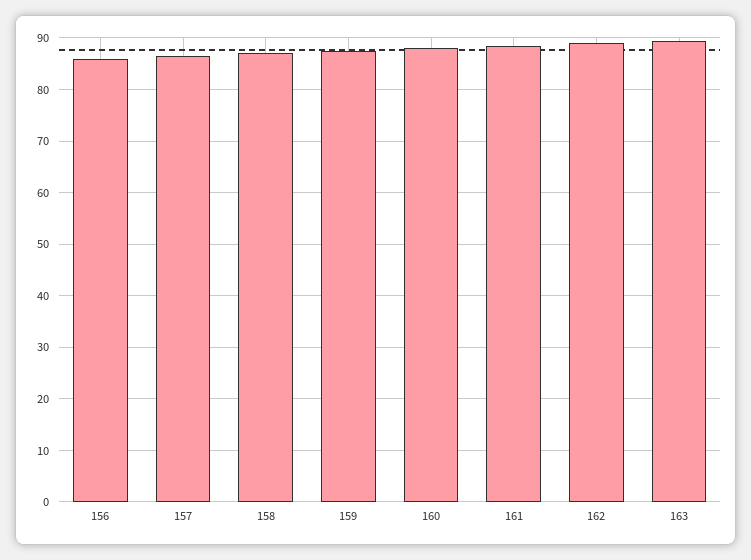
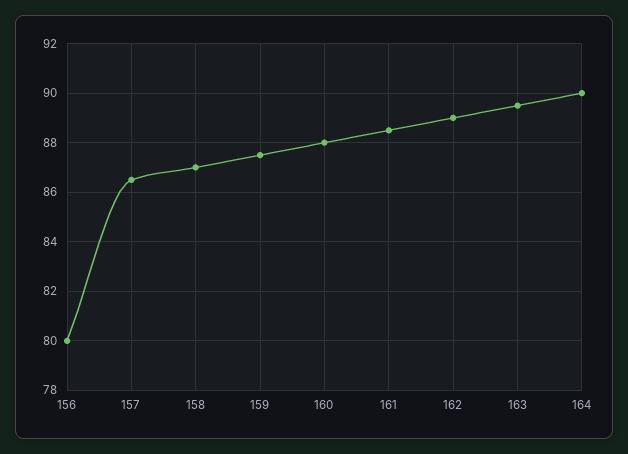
156: 86 -> 80
164: none -> 90

